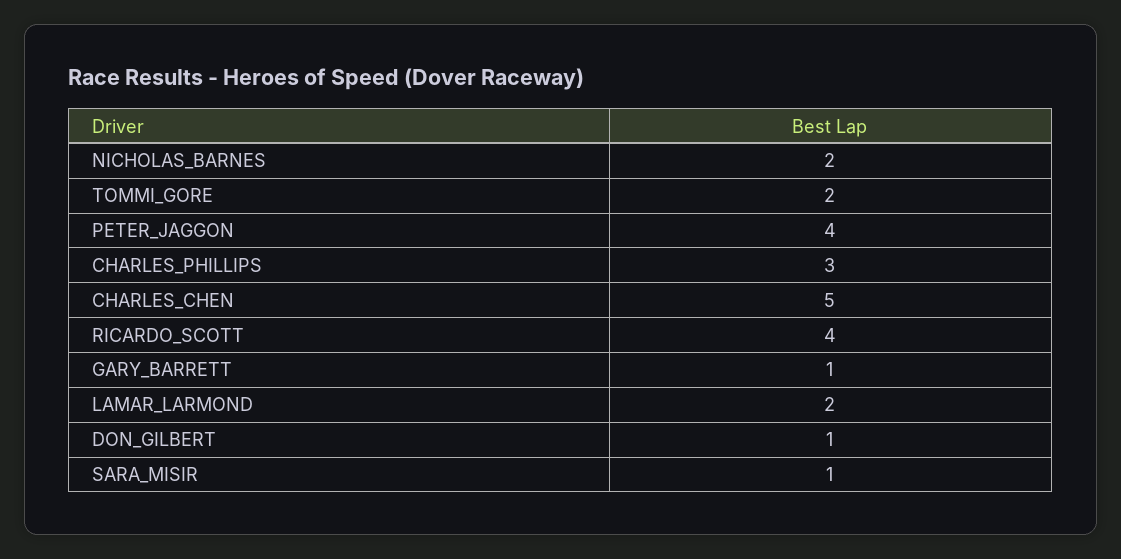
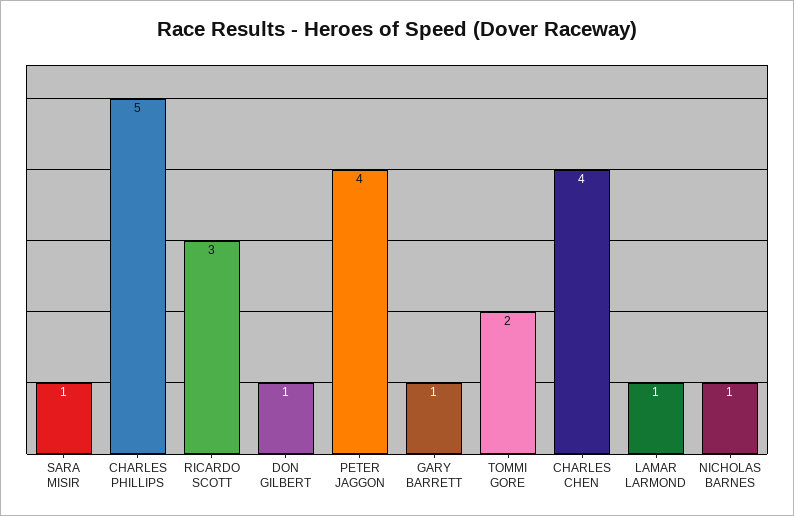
NICHOLAS_BARNES: 2 -> 1
CHARLES_PHILLIPS: 3 -> 5
CHARLES_CHEN: 5 -> 4
RICARDO_SCOTT: 4 -> 3
LAMAR_LARMOND: 2 -> 1

